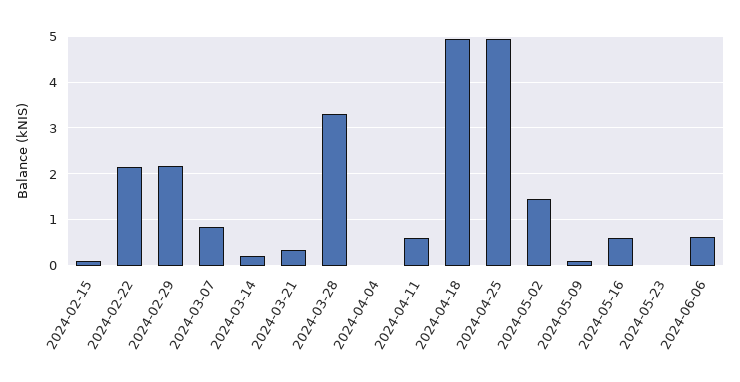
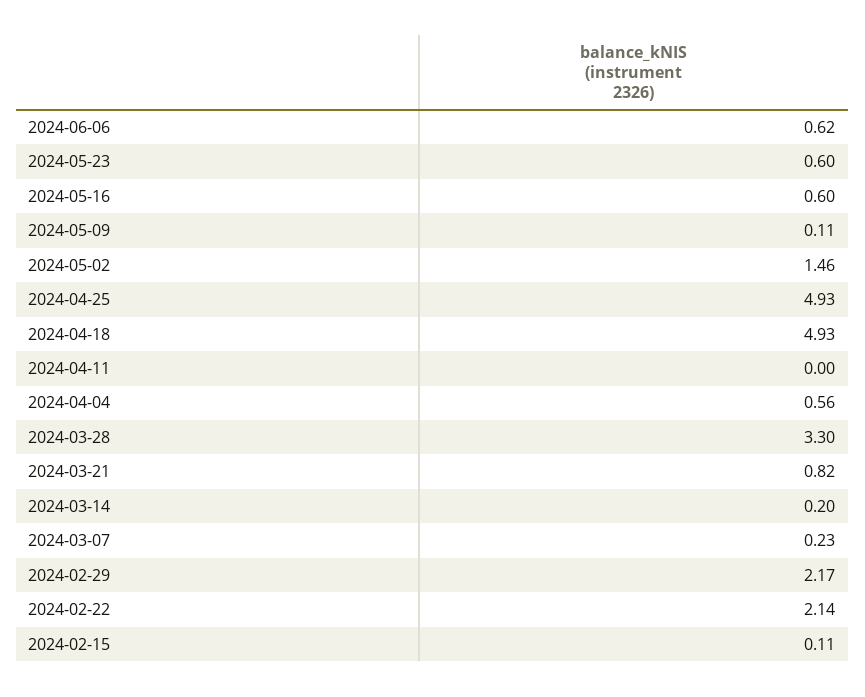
2024-03-07: 0.8 -> 0.23
2024-03-21: 0.4 -> 0.82
2024-04-04: 0 -> 0.56
2024-04-11: 0.6 -> 0
2024-05-23: 0 -> 0.6

